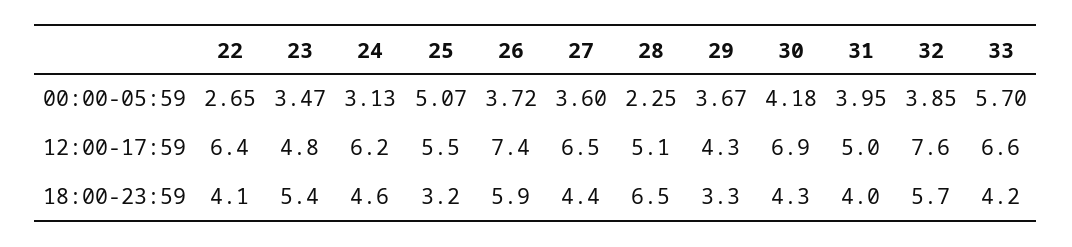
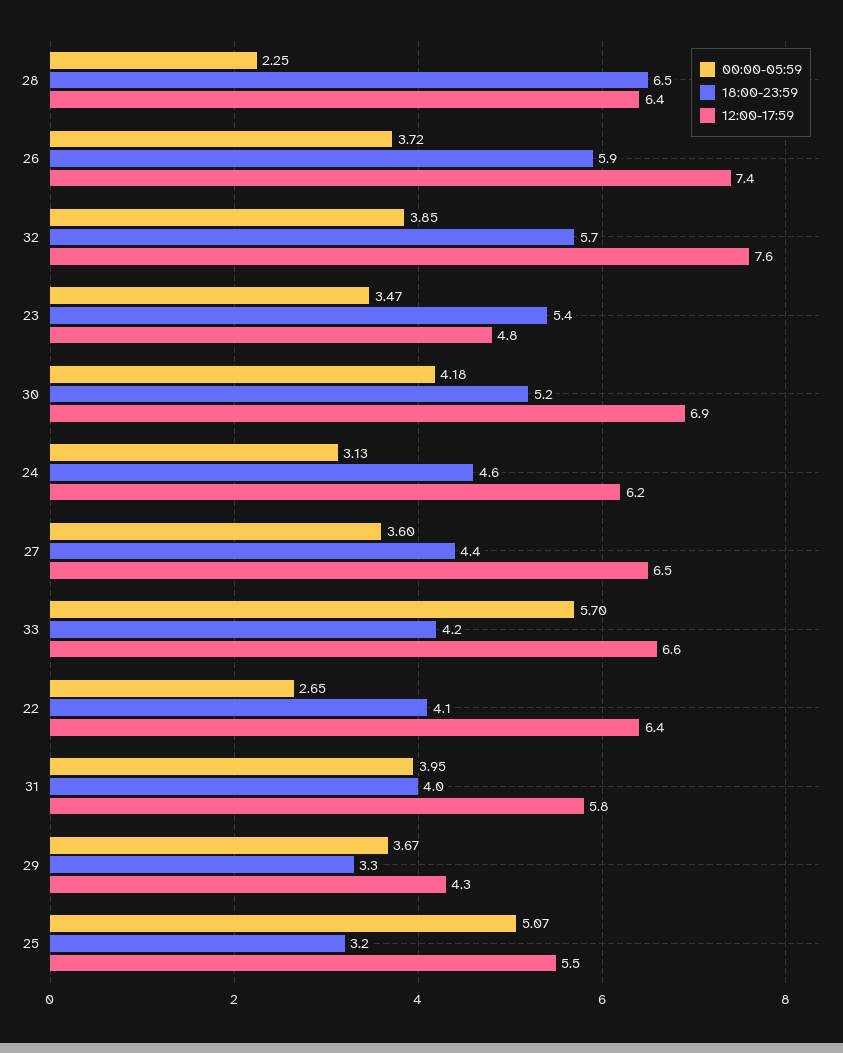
12:00-17:59, 28: 5.1 -> 6.4
12:00-17:59, 31: 5 -> 5.8
18:00-23:59, 30: 4.3 -> 5.2

